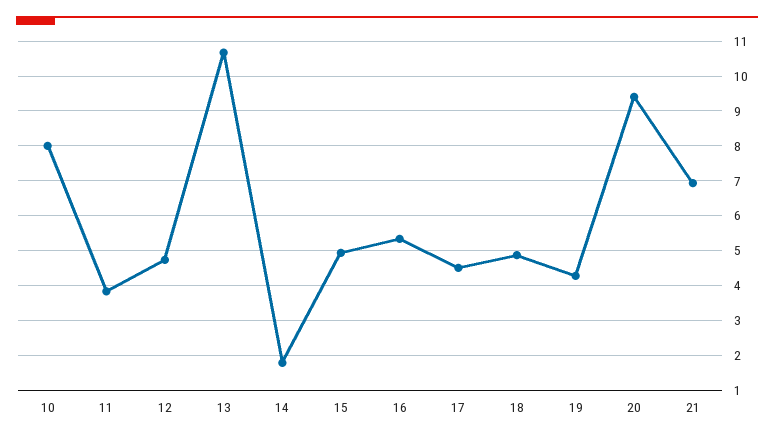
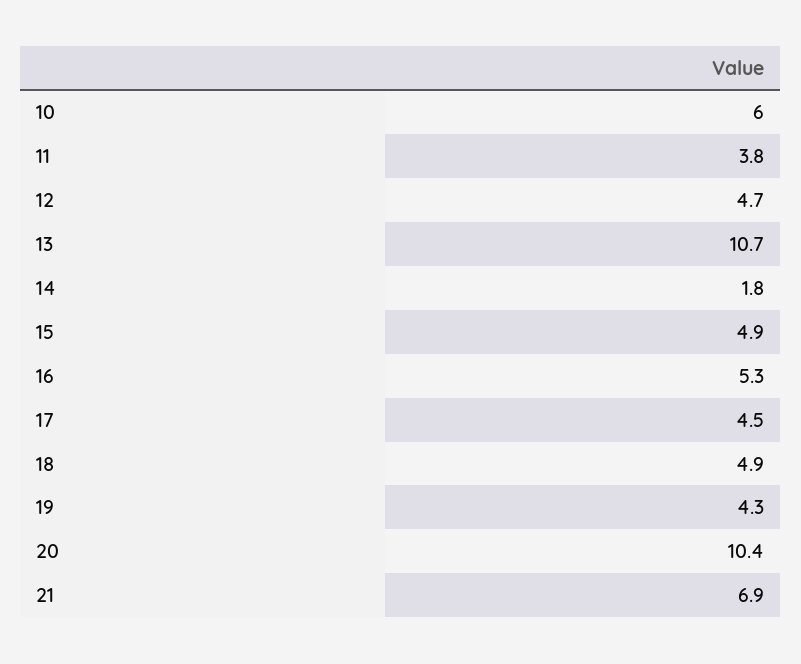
10: 8 -> 6
20: 9.4 -> 10.4

